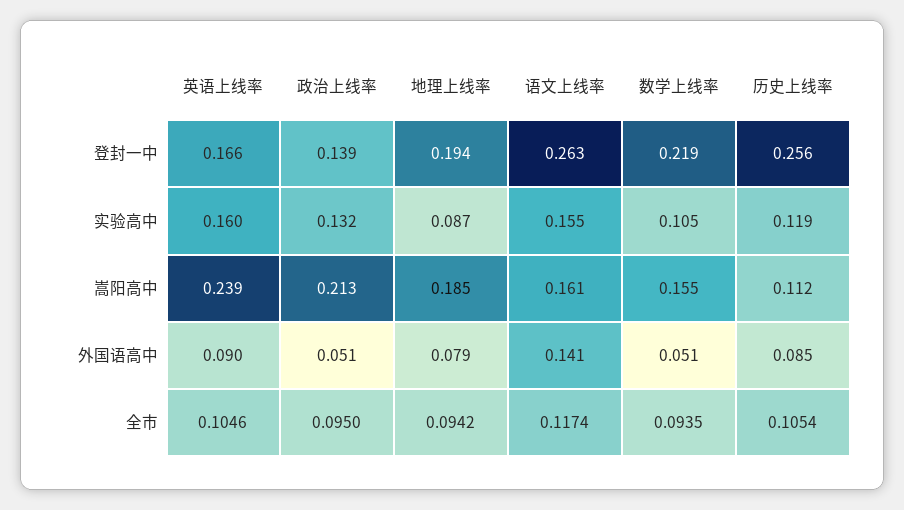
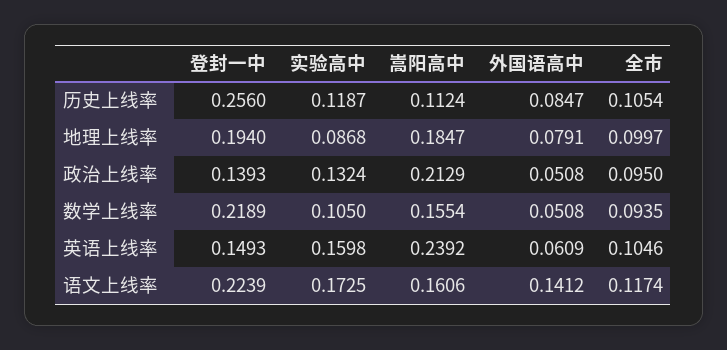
英语上线率, 登封一中: 0.166 -> 0.1493
语文上线率, 登封一中: 0.263 -> 0.2239
语文上线率, 实验高中: 0.155 -> 0.1725
英语上线率, 外国语高中: 0.09 -> 0.0609
地理上线率, 全市: 0.0942 -> 0.0997

